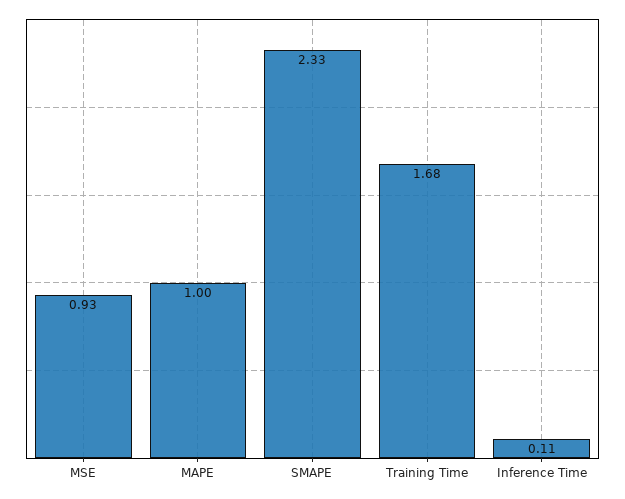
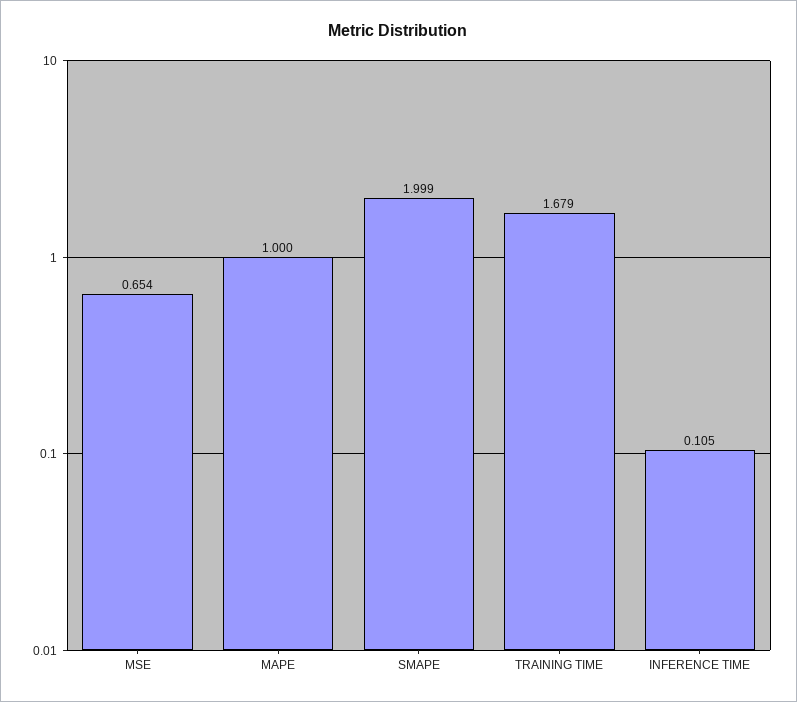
MSE: 0.93 -> 0.654
SMAPE: 2.33 -> 1.999

